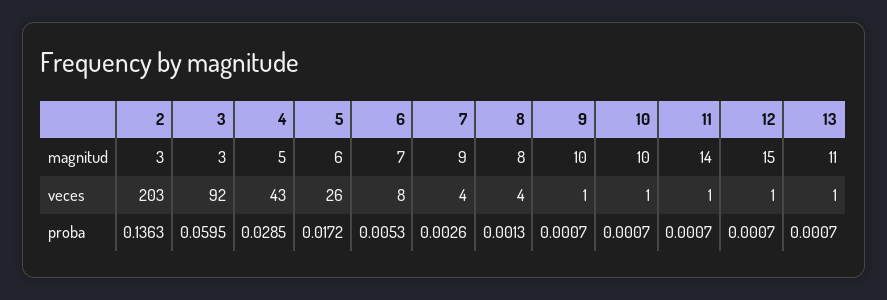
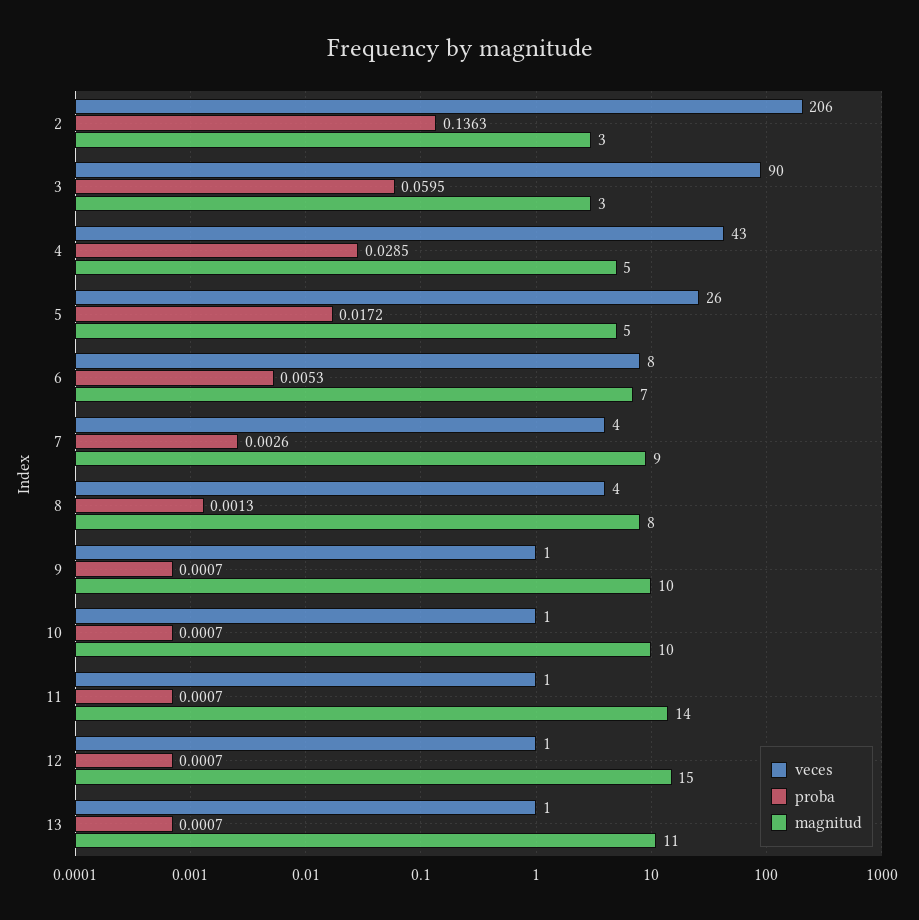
magnitud, 5: 6 -> 5
veces, 2: 203 -> 206
veces, 3: 92 -> 90

